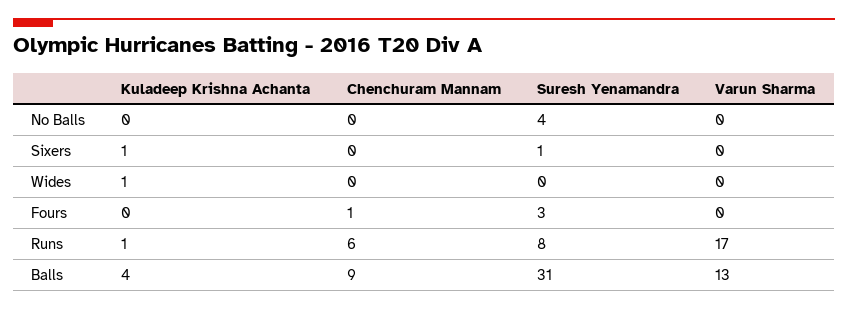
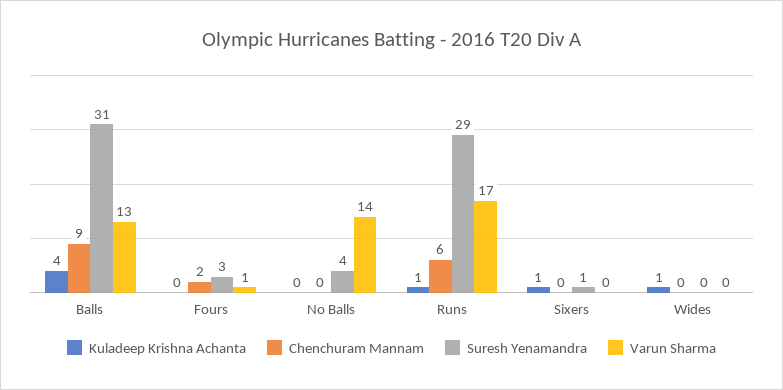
Varun Sharma, No Balls: 0 -> 14
Chenchuram Mannam, Fours: 1 -> 2
Varun Sharma, Fours: 0 -> 1
Suresh Yenamandra, Runs: 8 -> 29

